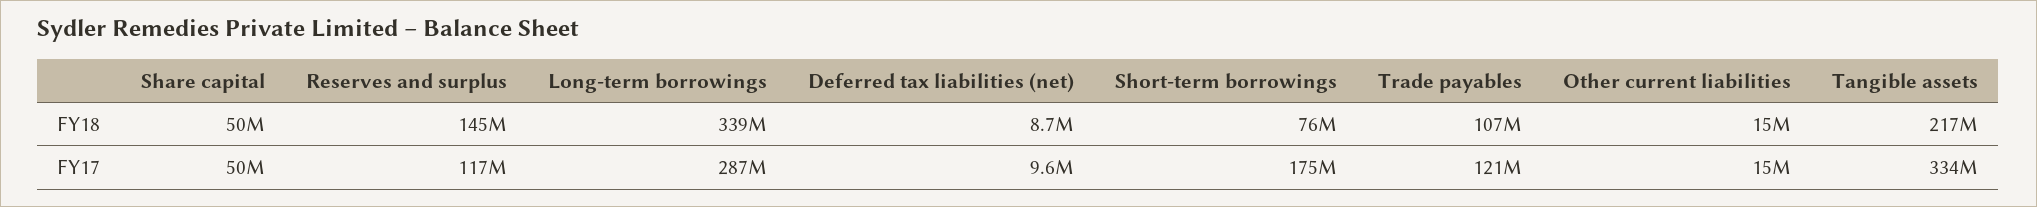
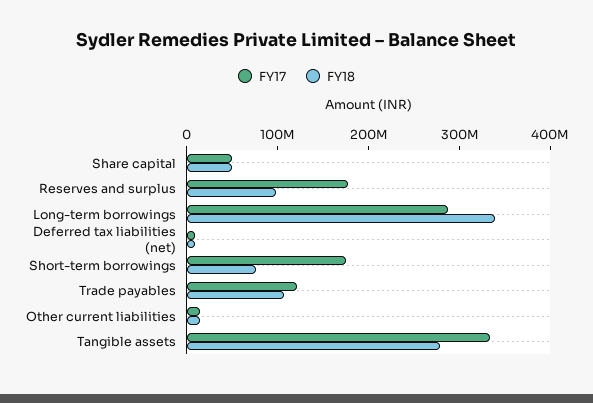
FY18, Reserves and surplus: 145000000 -> 100000000
FY18, Tangible assets: 217000000 -> 280000000
FY17, Reserves and surplus: 117000000 -> 180000000

